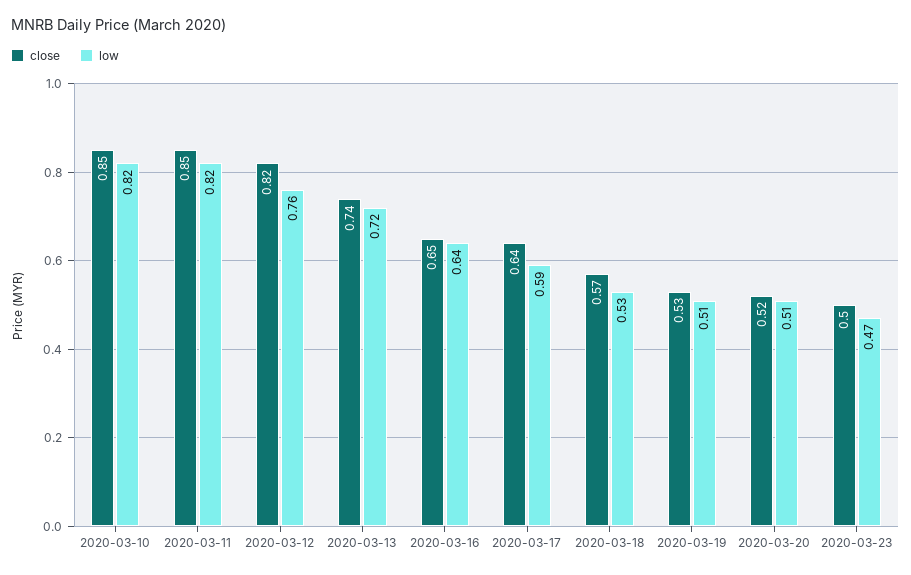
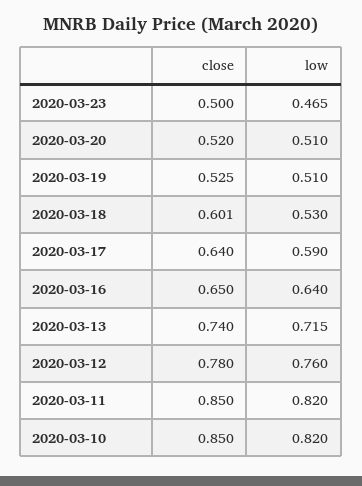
close, 2020-03-12: 0.82 -> 0.78
close, 2020-03-18: 0.57 -> 0.601

